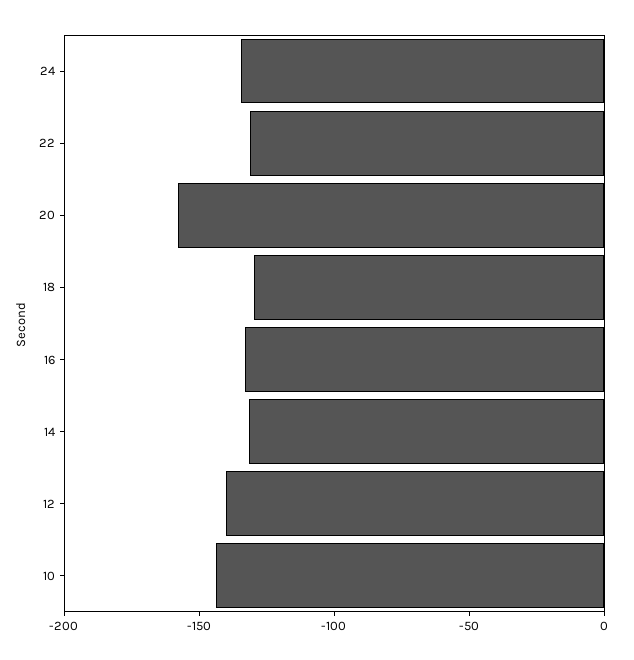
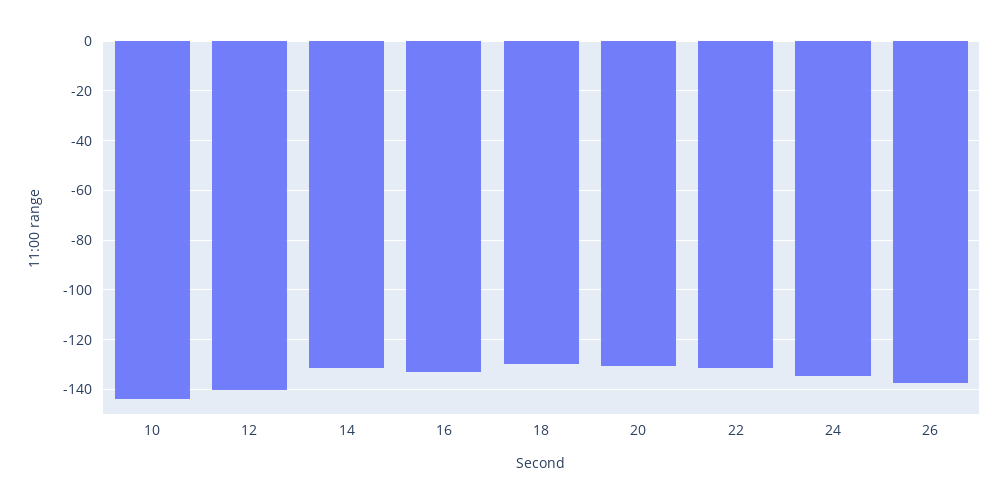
20: -160 -> -130
26: none -> -137.5

